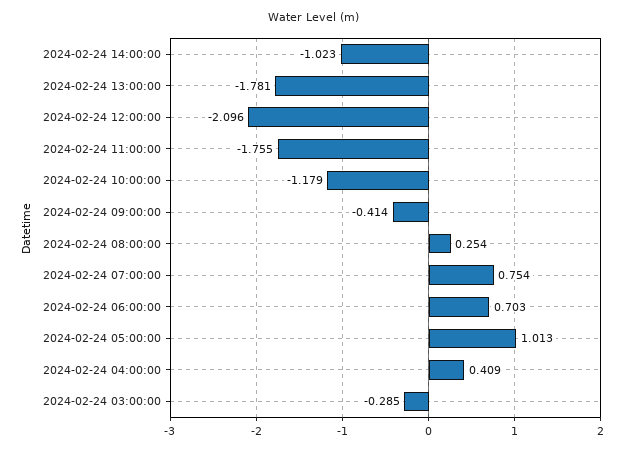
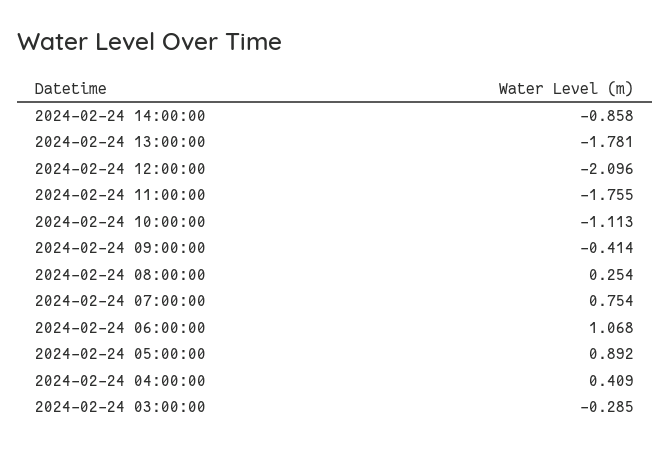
2024-02-24 14:00:00: -1.023 -> -0.858
2024-02-24 10:00:00: -1.179 -> -1.113
2024-02-24 06:00:00: 0.703 -> 1.068
2024-02-24 05:00:00: 1.013 -> 0.892

